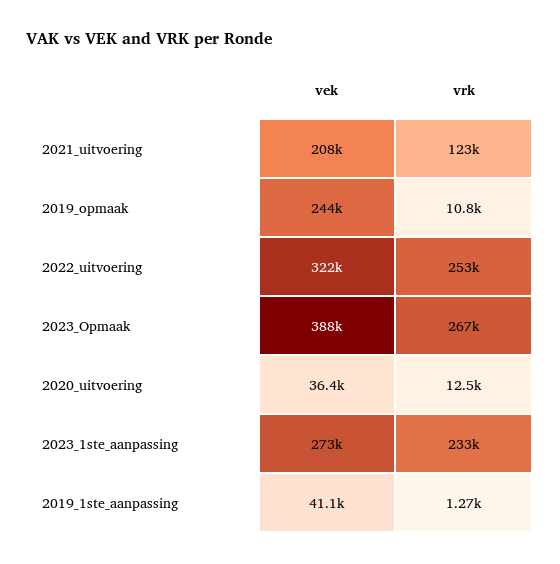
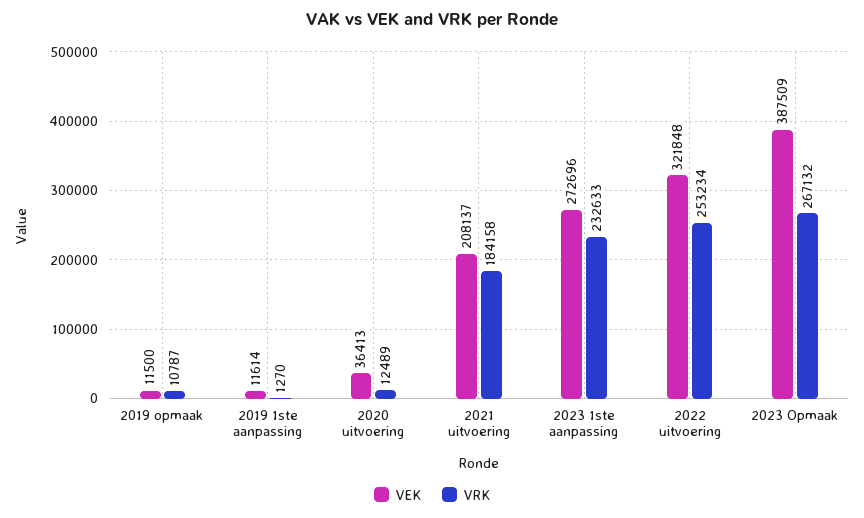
vrk, 2021_uitvoering: 123000 -> 184158
vek, 2019_opmaak: 244000 -> 11500
vek, 2019_1ste_aanpassing: 41100 -> 11614

